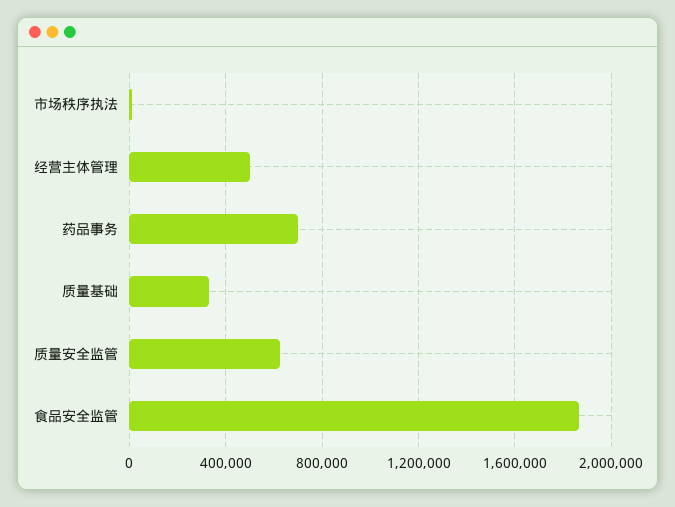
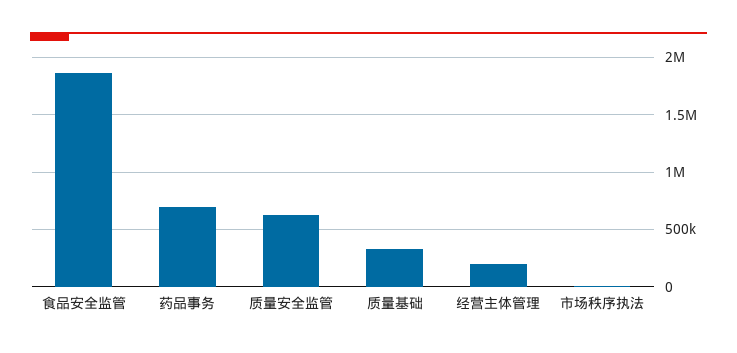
经营主体管理: 500000 -> 200000

